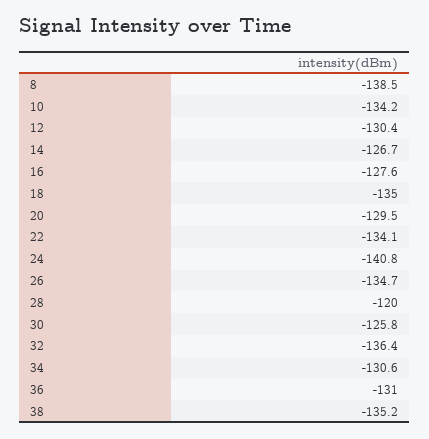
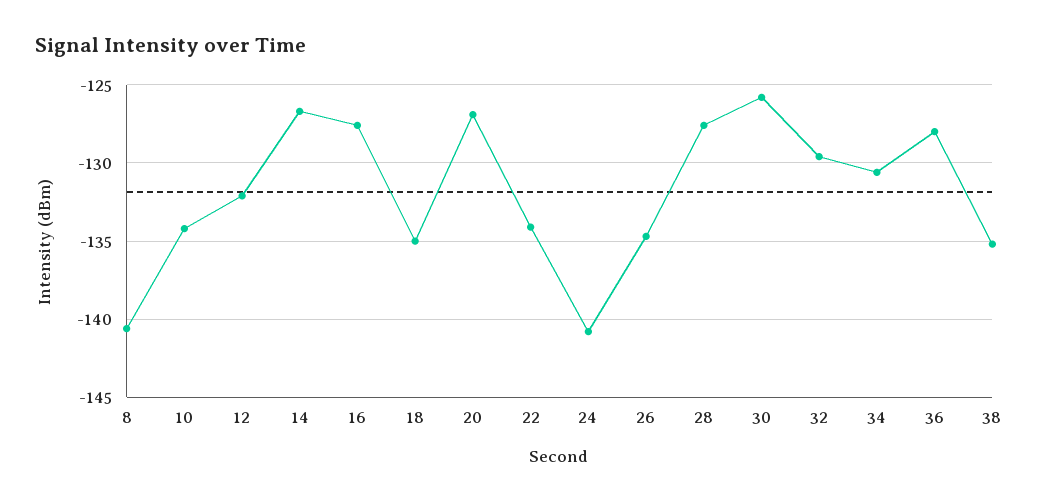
8: -138.5 -> -140.5
12: -130.4 -> -132
20: -129.5 -> -127
28: -120 -> -127.5
32: -136.4 -> -129.5
36: -131 -> -128

